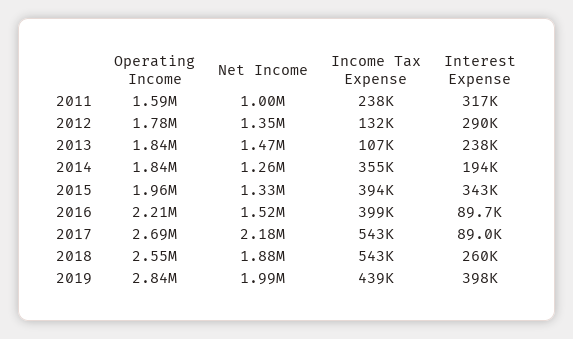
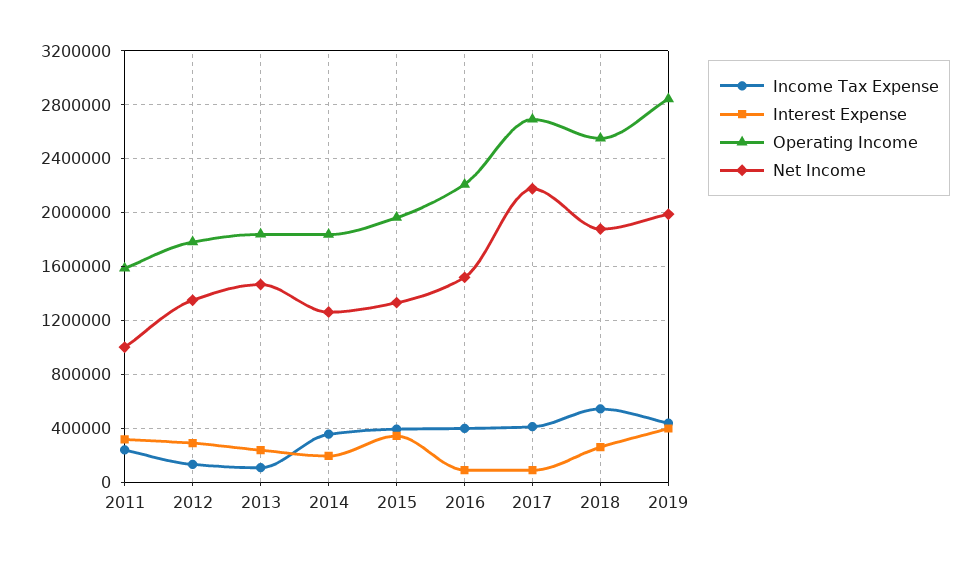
Income Tax Expense, 2017: 543000 -> 400000

